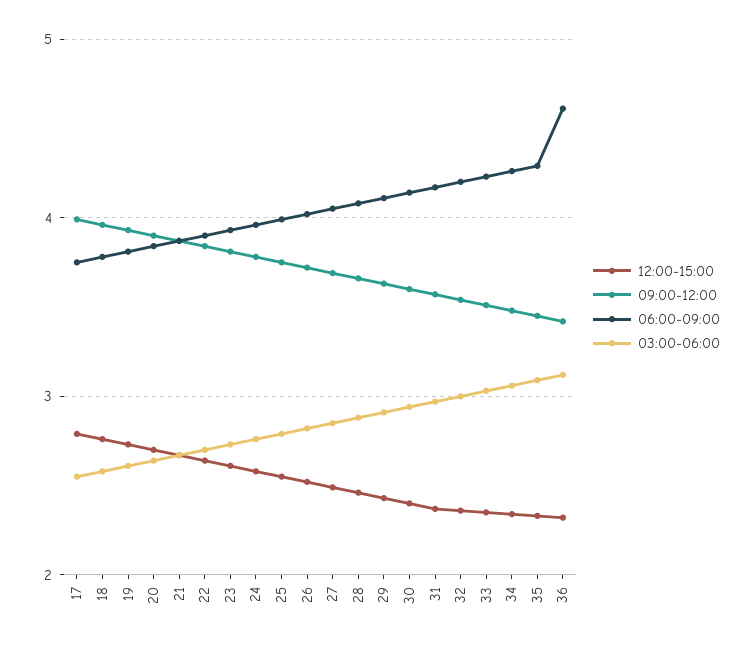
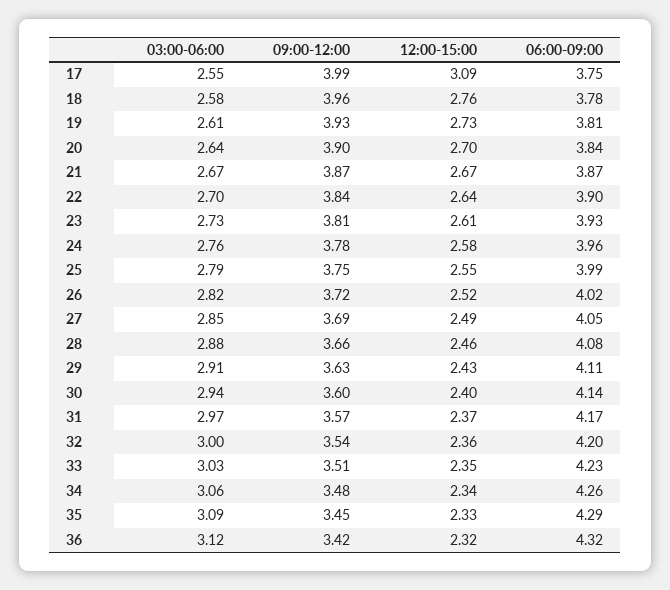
12:00-15:00, 17: 2.8 -> 3.09
06:00-09:00, 36: 4.6 -> 4.32

